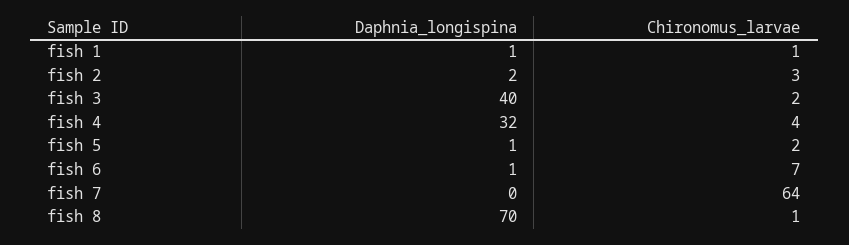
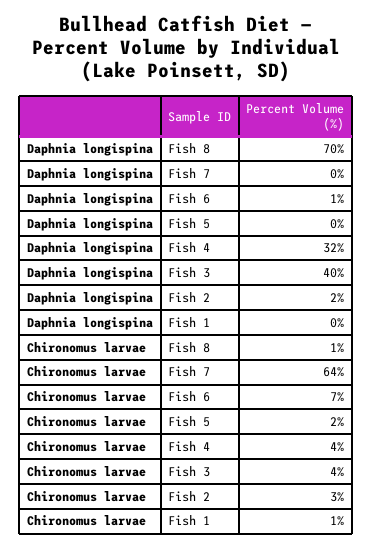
Daphnia_longispina, fish 1: 1 -> 0
Chironomus_larvae, fish 3: 2 -> 4
Daphnia_longispina, fish 5: 1 -> 0

